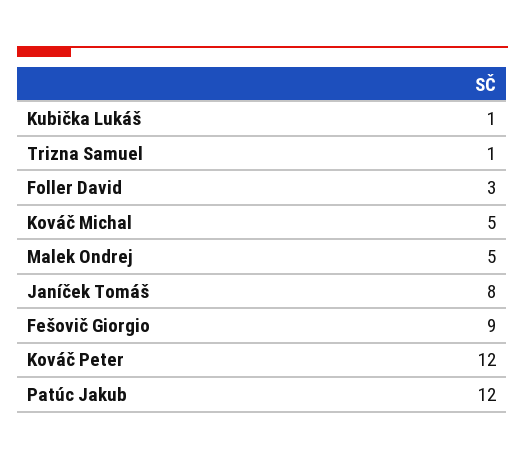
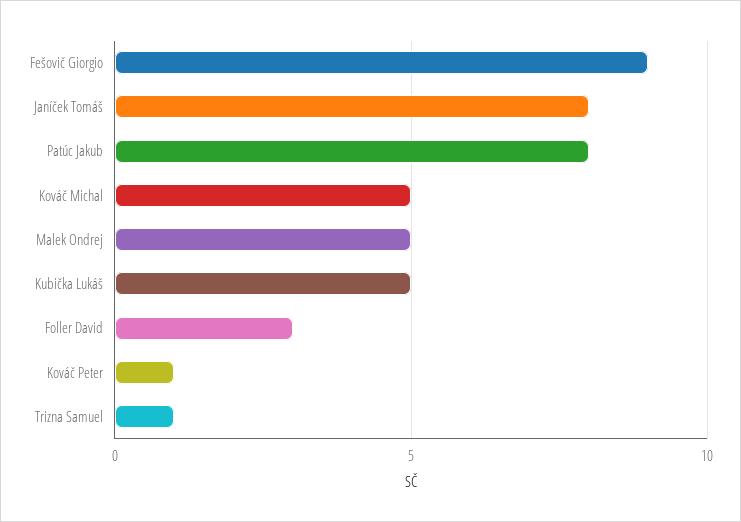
Kubička Lukáš: 1 -> 5
Kováč Peter: 12 -> 1
Patúc Jakub: 12 -> 8

